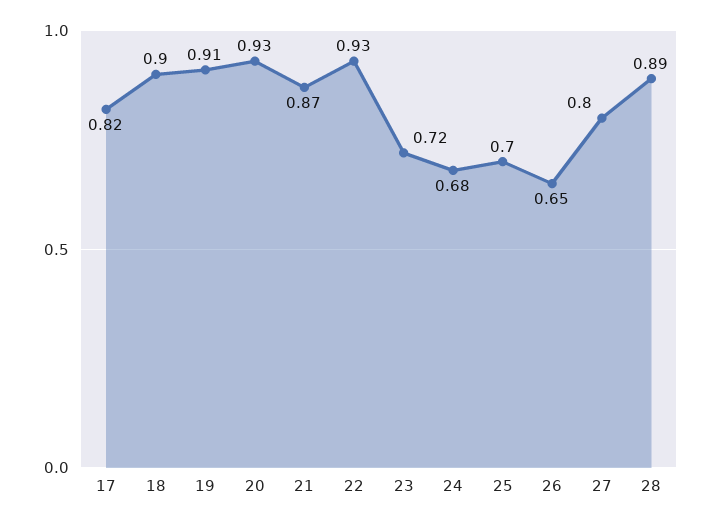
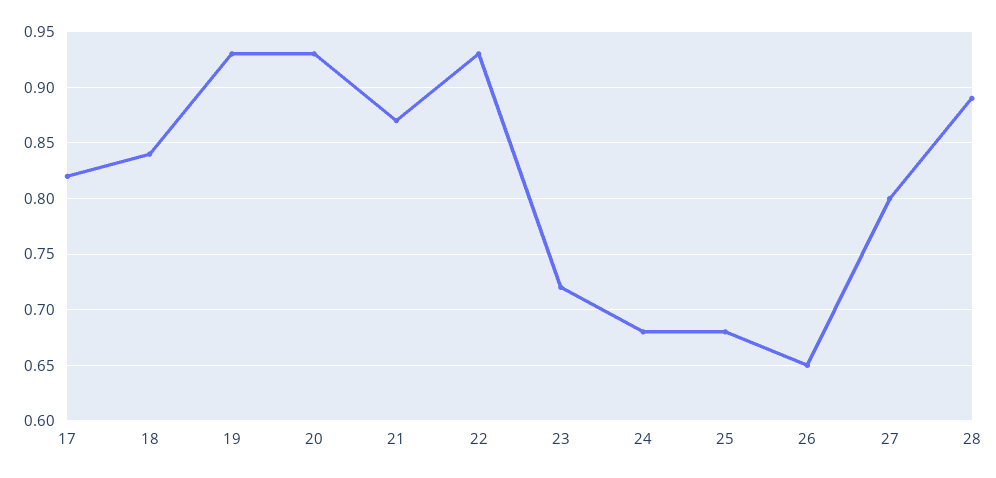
18: 0.9 -> 0.84
19: 0.91 -> 0.93
25: 0.7 -> 0.68

